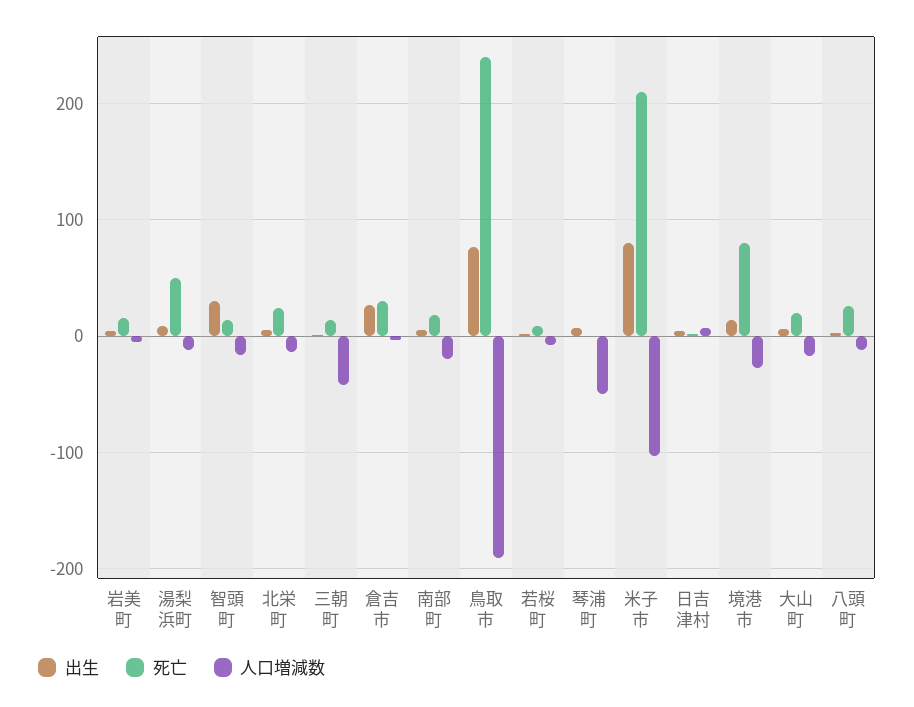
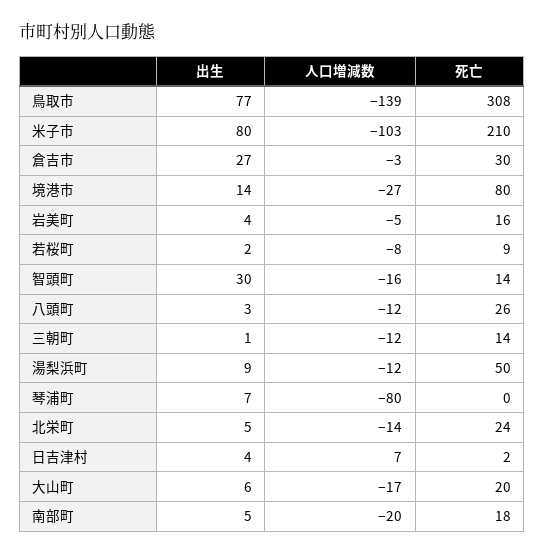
人口増減数, 三朝町: -40 -> -12
死亡, 鳥取市: 240 -> 308
人口増減数, 鳥取市: -190 -> -139
人口増減数, 琴浦町: -50 -> -80

